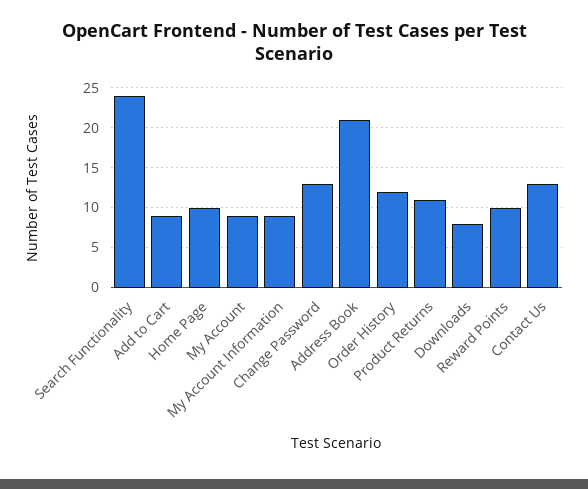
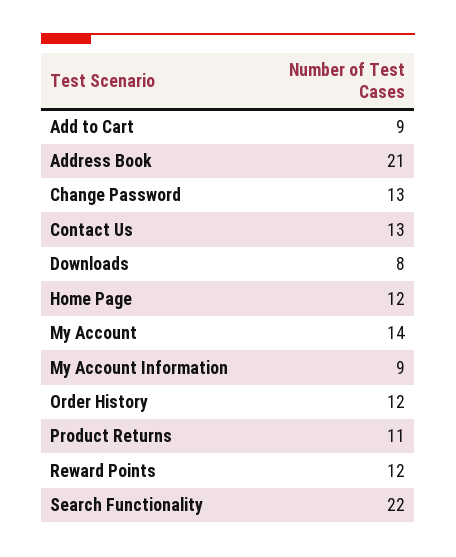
Search Functionality: 24 -> 22
Home Page: 10 -> 12
My Account: 9 -> 14
Reward Points: 10 -> 12

